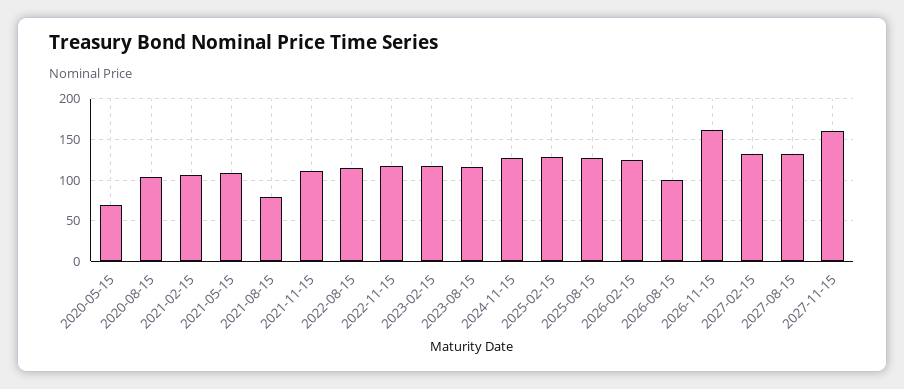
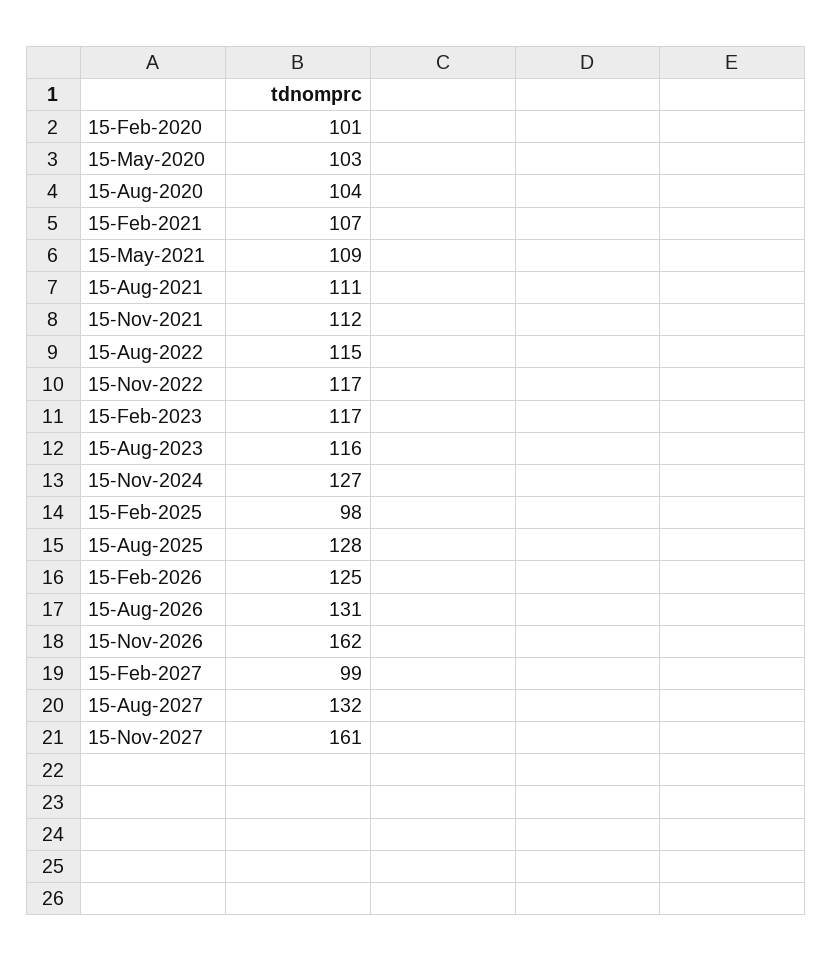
2020-05-15: 70 -> 103
2021-08-15: 80 -> 111
2025-02-15: 130 -> 98
2026-08-15: 100 -> 131
2027-02-15: 130 -> 99
15-Feb-2020: none -> 101

